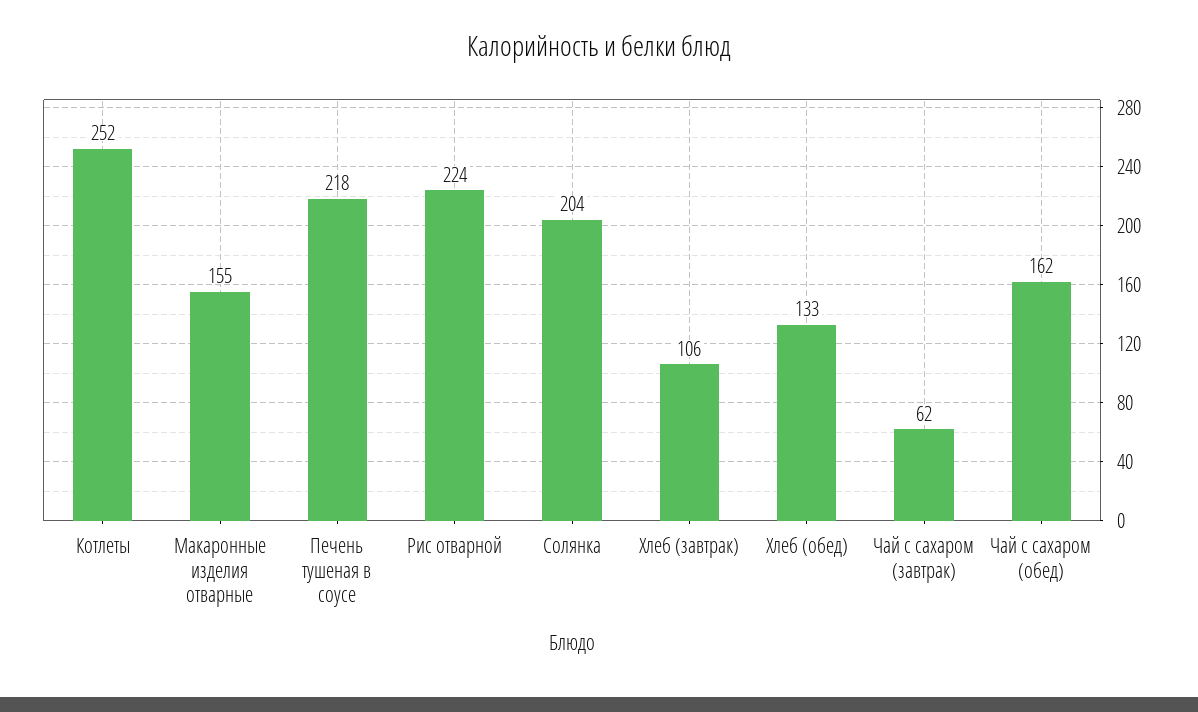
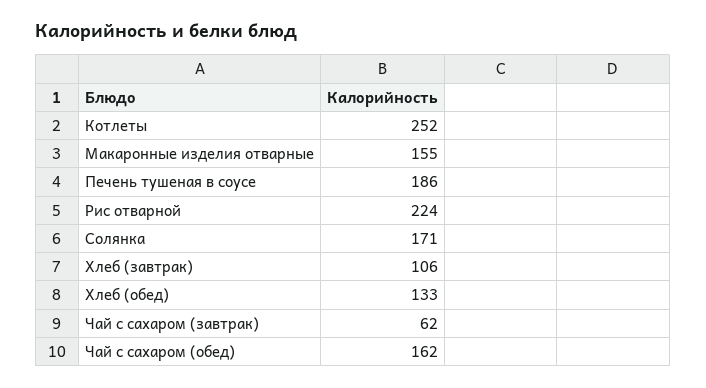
Печень тушеная в соусе: 218 -> 186
Солянка: 204 -> 171

